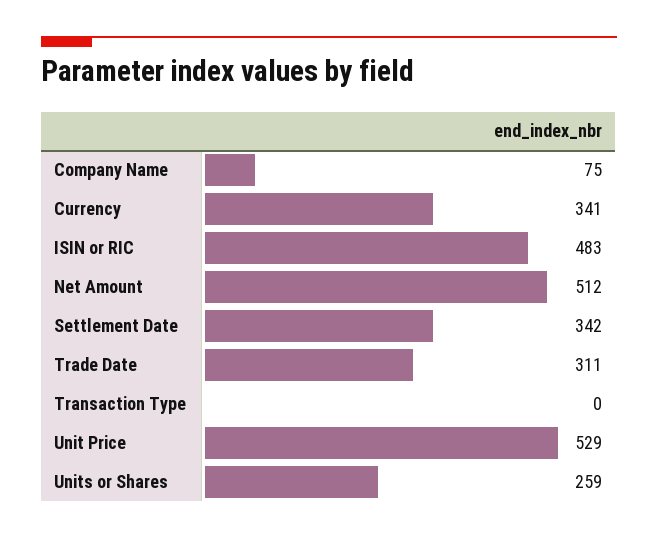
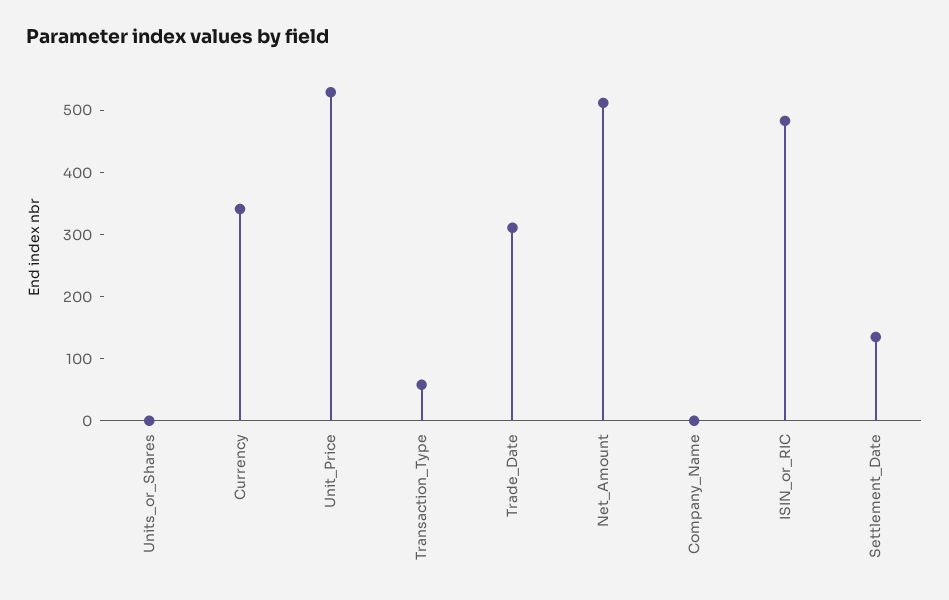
Company Name: 75 -> 0
Settlement Date: 342 -> 140
Transaction Type: 0 -> 60
Units or Shares: 259 -> 0

